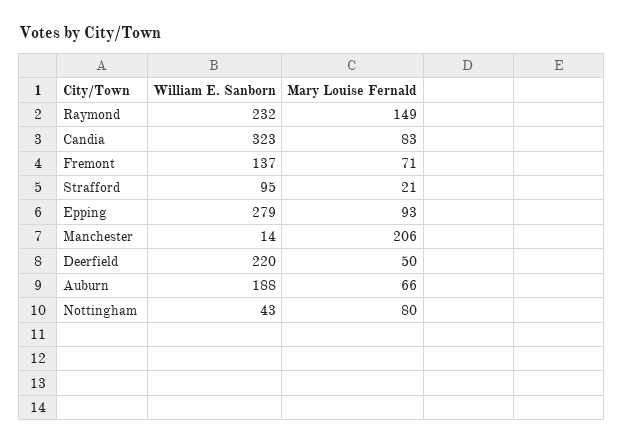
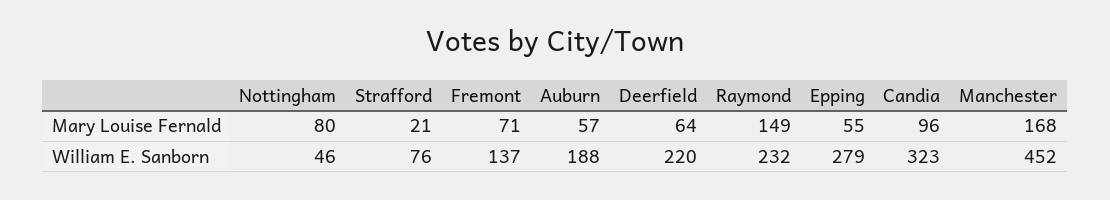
Mary Louise Fernald, Candia: 83 -> 96
William E. Sanborn, Strafford: 95 -> 76
Mary Louise Fernald, Epping: 93 -> 55
William E. Sanborn, Manchester: 14 -> 452
Mary Louise Fernald, Manchester: 206 -> 168
Mary Louise Fernald, Deerfield: 50 -> 64
Mary Louise Fernald, Auburn: 66 -> 57
William E. Sanborn, Nottingham: 43 -> 46

